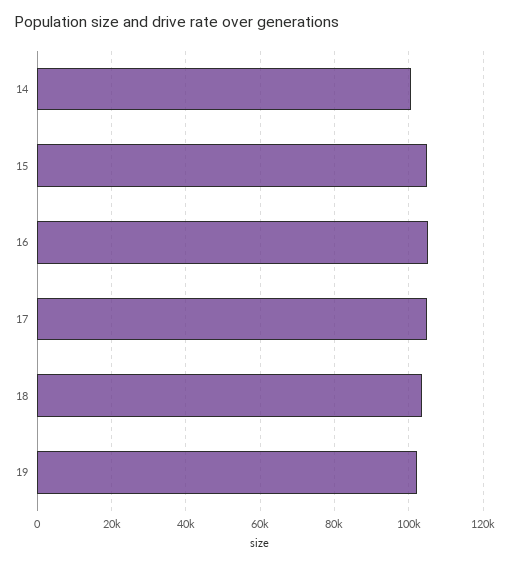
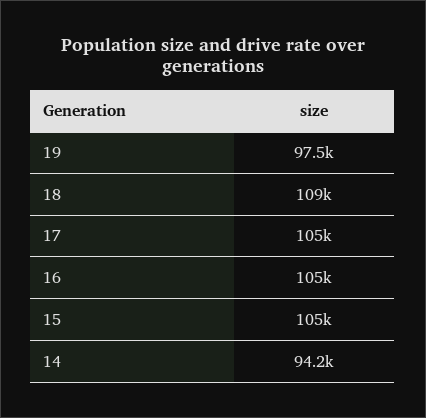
14: 100000 -> 94200
18: 104000 -> 109000
19: 102000 -> 97500

